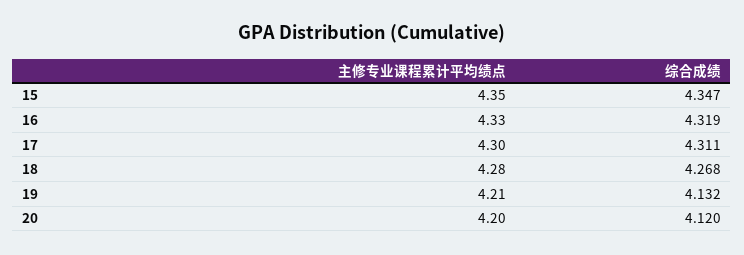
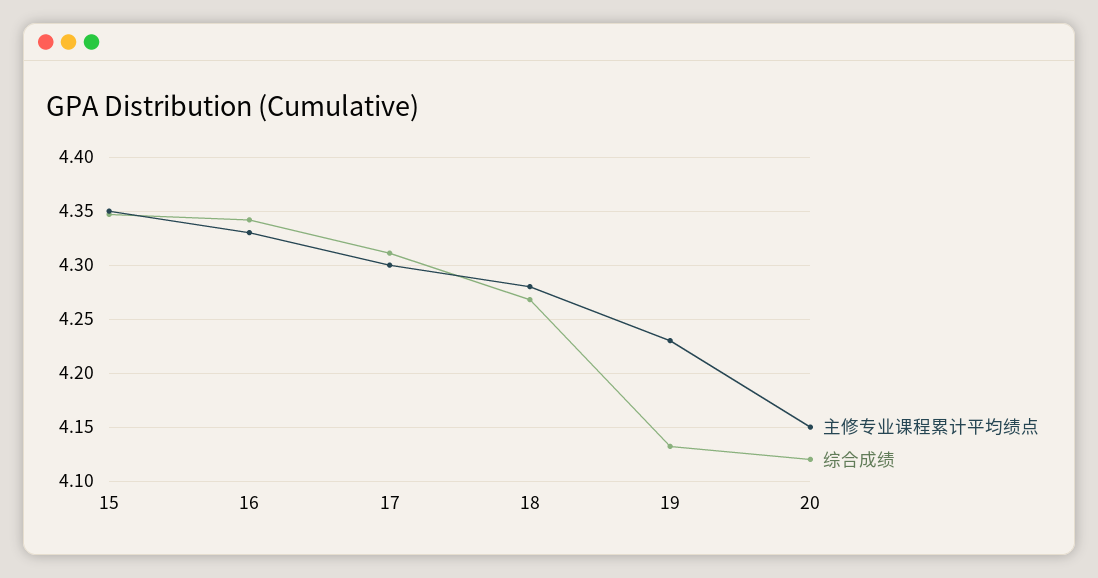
综合成绩, 16: 4.319 -> 4.34
主修专业课程累计平均绩点, 19: 4.21 -> 4.23
主修专业课程累计平均绩点, 20: 4.2 -> 4.15

